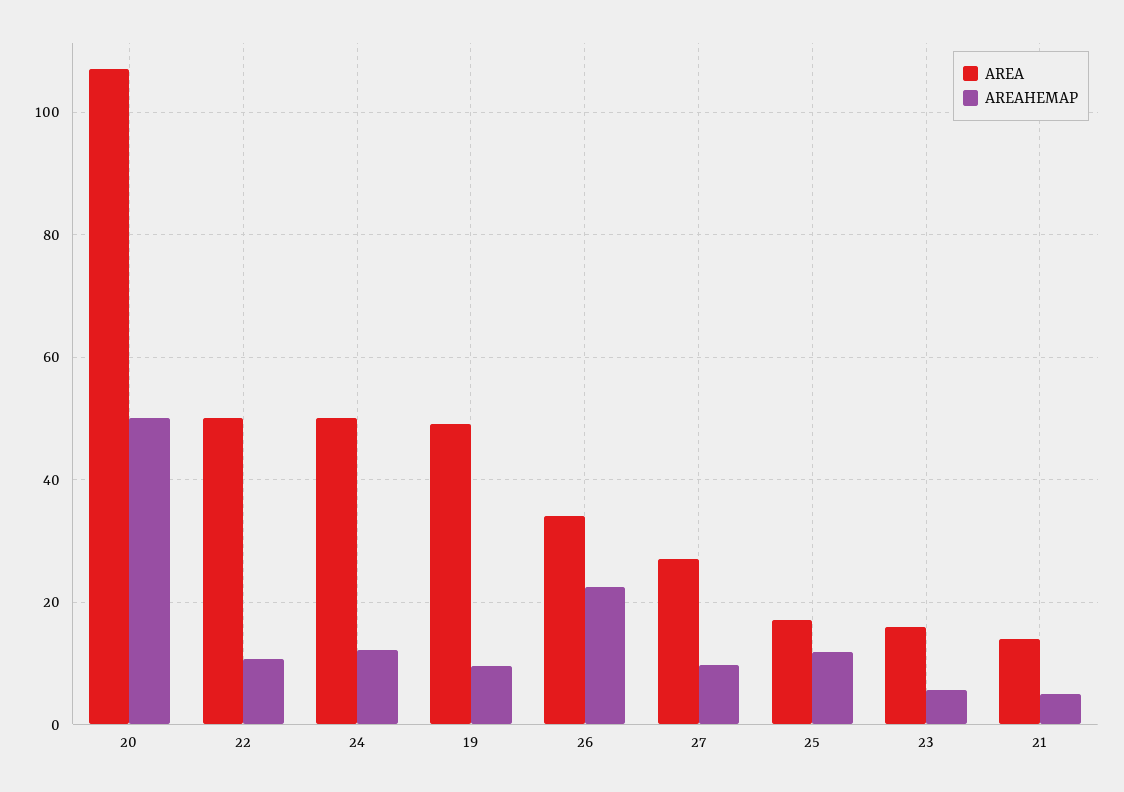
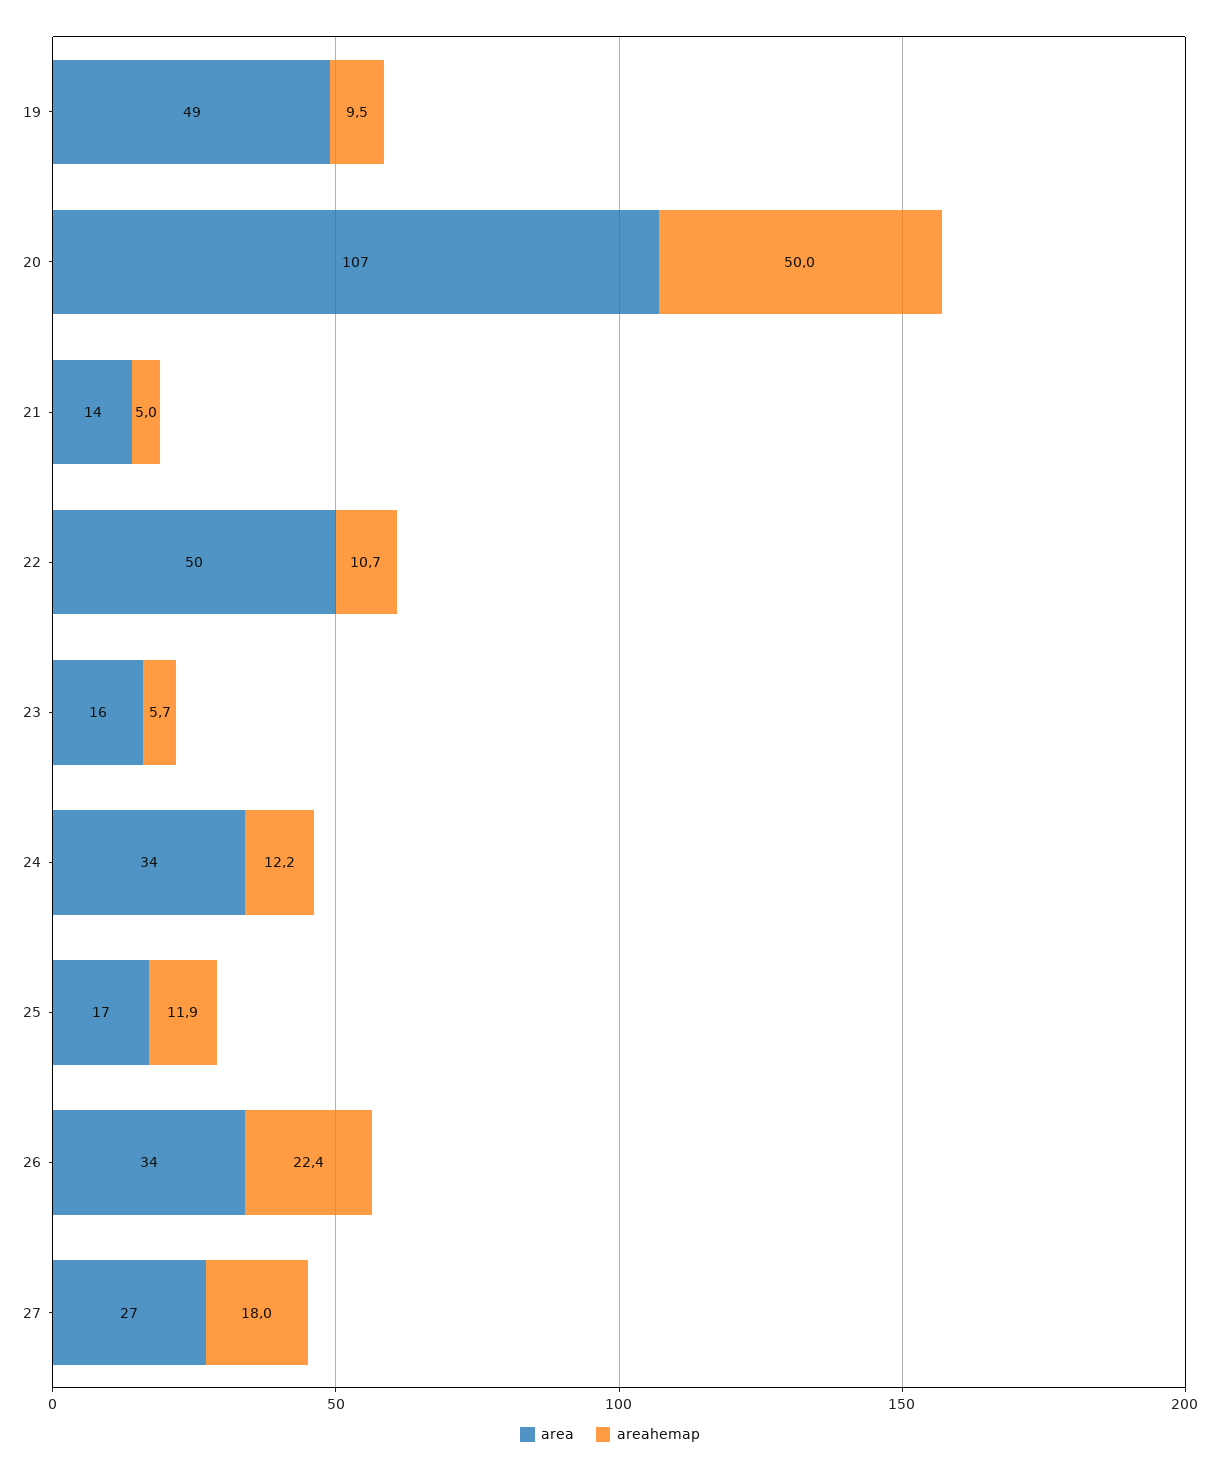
AREA, 24: 50 -> 34
AREAHEMAP, 27: 10 -> 18

